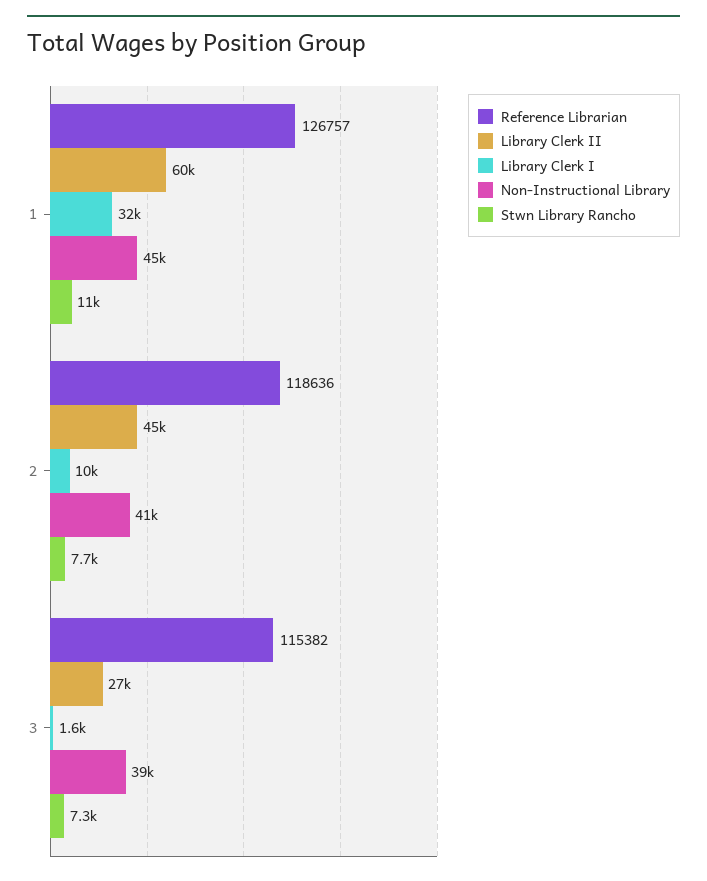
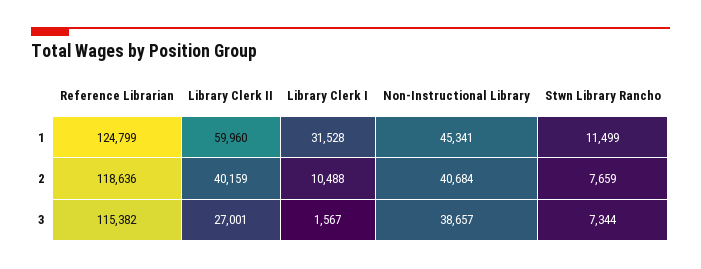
Reference Librarian, 1: 126757 -> 124799
Library Clerk II, 2: 45000 -> 40159

